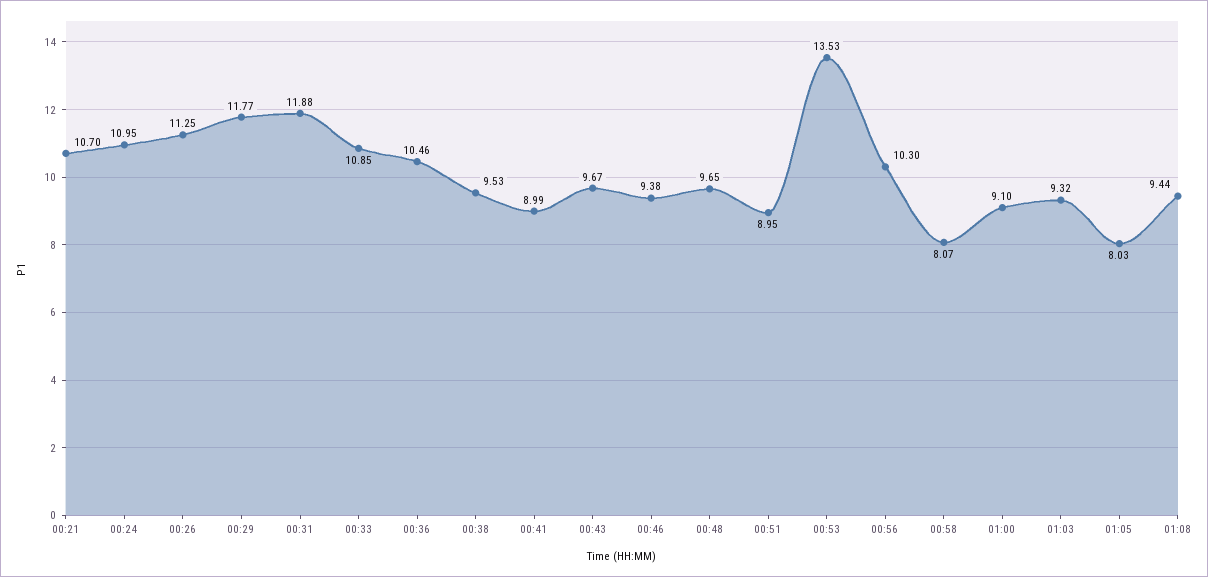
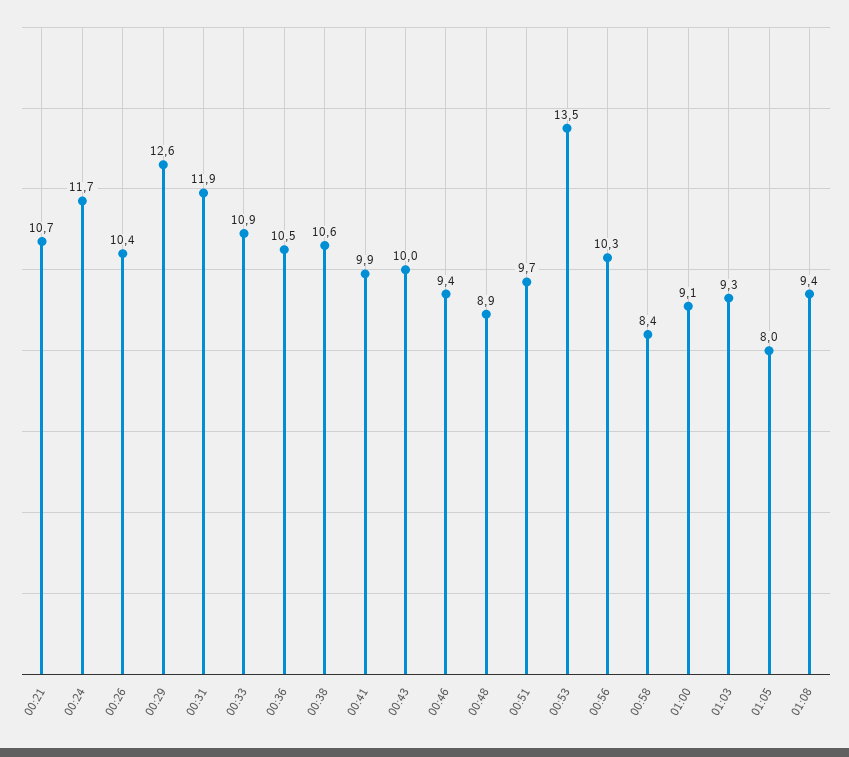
00:24: 10.95 -> 11.7
00:26: 11.25 -> 10.4
00:29: 11.77 -> 12.6
00:38: 9.53 -> 10.6
00:41: 8.99 -> 9.9
00:43: 9.67 -> 10
00:48: 9.65 -> 8.9
00:51: 8.95 -> 9.7
00:58: 8.07 -> 8.4

